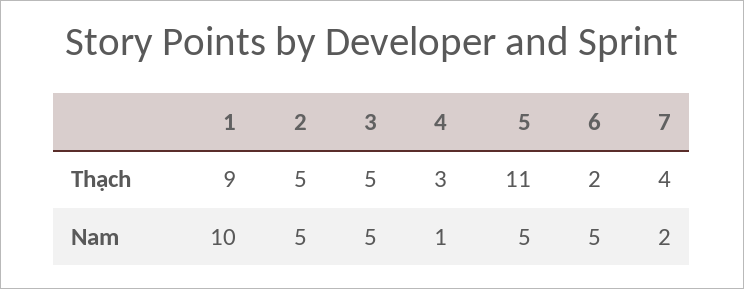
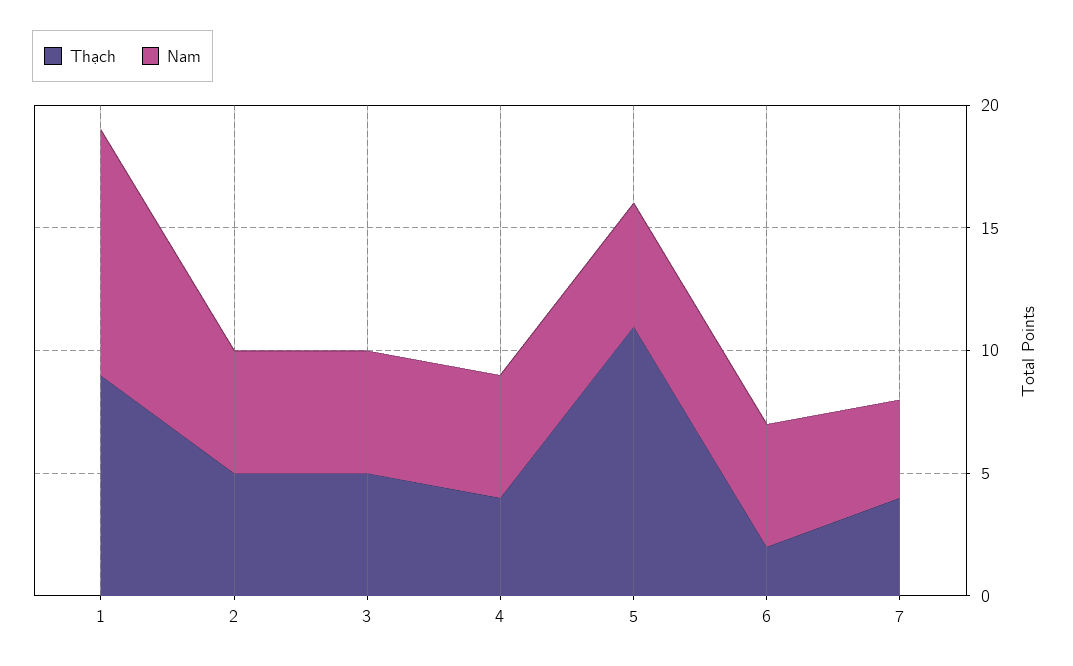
Thạch, 4: 3 -> 4
Nam, 4: 1 -> 5
Nam, 7: 2 -> 4

